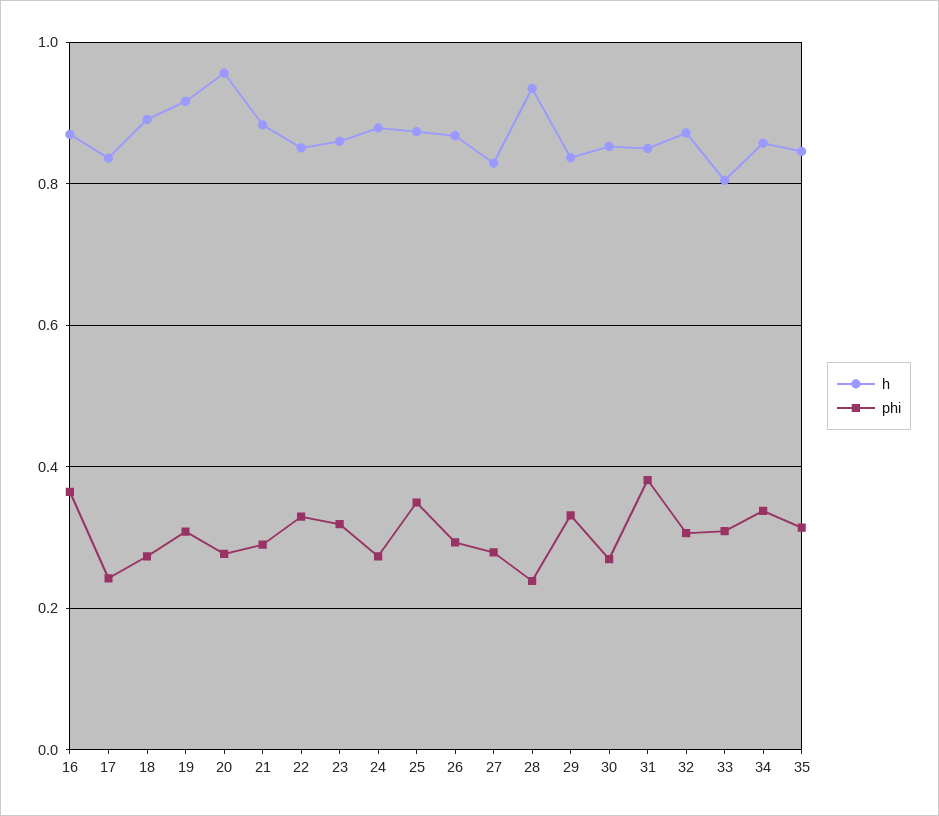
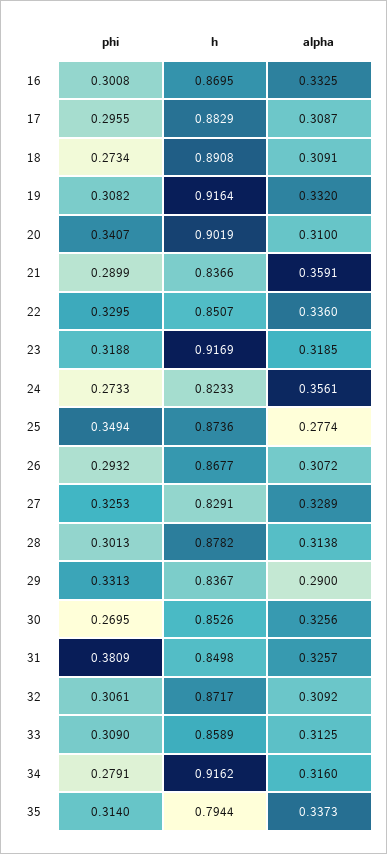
phi, 16: 0.36 -> 0.3008
h, 17: 0.84 -> 0.8829
phi, 17: 0.24 -> 0.2955
h, 20: 0.96 -> 0.9019
phi, 20: 0.28 -> 0.3407
h, 21: 0.88 -> 0.8366
h, 23: 0.86 -> 0.9169
h, 24: 0.88 -> 0.8233
phi, 27: 0.28 -> 0.3253
h, 28: 0.94 -> 0.8782
phi, 28: 0.24 -> 0.3013
h, 33: 0.8 -> 0.8589
h, 34: 0.86 -> 0.9162
phi, 34: 0.34 -> 0.2791
h, 35: 0.84 -> 0.7944
alpha, 16: none -> 0.3325
alpha, 17: none -> 0.3087
alpha, 18: none -> 0.3091
alpha, 19: none -> 0.332
alpha, 20: none -> 0.31
alpha, 21: none -> 0.3591
alpha, 22: none -> 0.336
alpha, 23: none -> 0.3185
alpha, 24: none -> 0.3561
alpha, 25: none -> 0.2774
alpha, 26: none -> 0.3072
alpha, 27: none -> 0.3289
alpha, 28: none -> 0.3138
alpha, 29: none -> 0.29
alpha, 30: none -> 0.3256
alpha, 31: none -> 0.3257
alpha, 32: none -> 0.3092
alpha, 33: none -> 0.3125
alpha, 34: none -> 0.316
alpha, 35: none -> 0.3373

